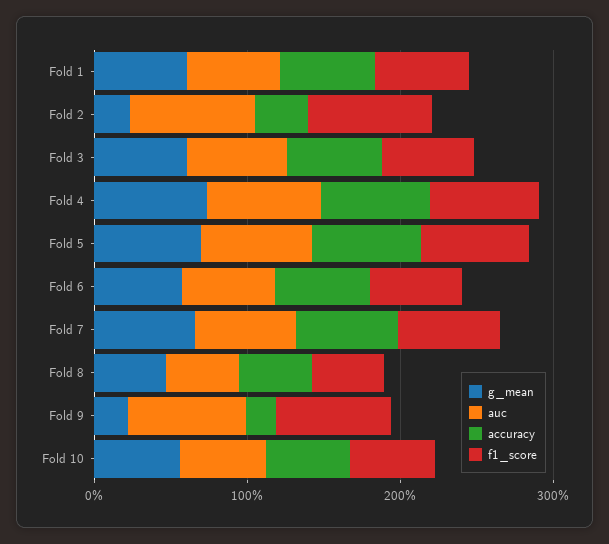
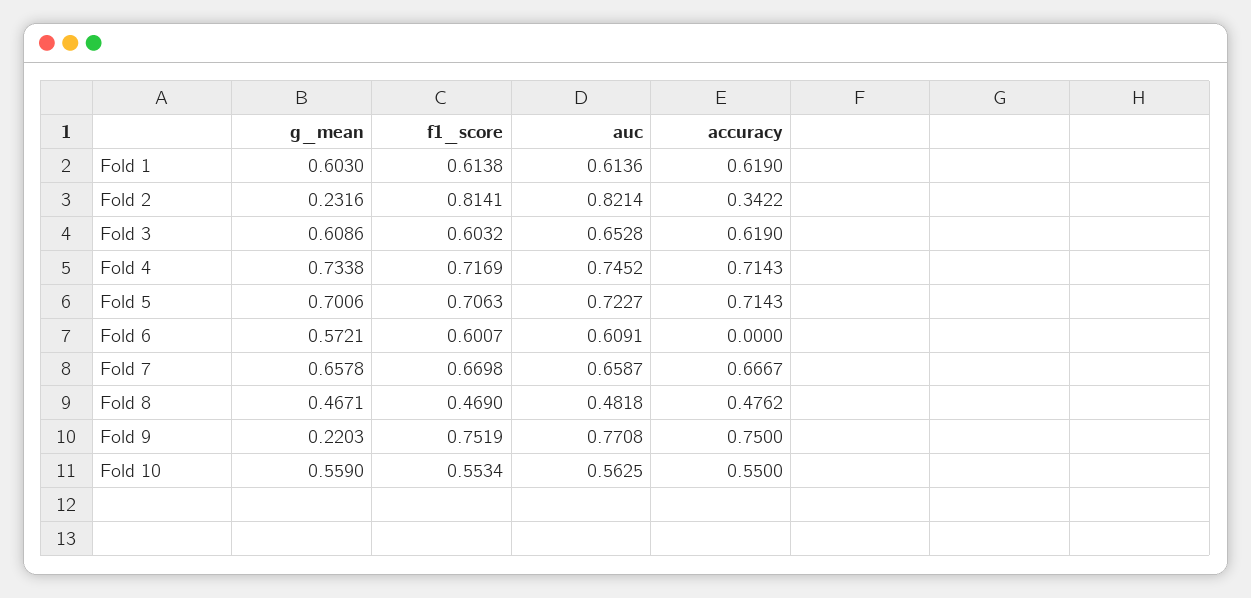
accuracy, Fold 6: 0.6 -> 0
accuracy, Fold 9: 0.2 -> 0.75

